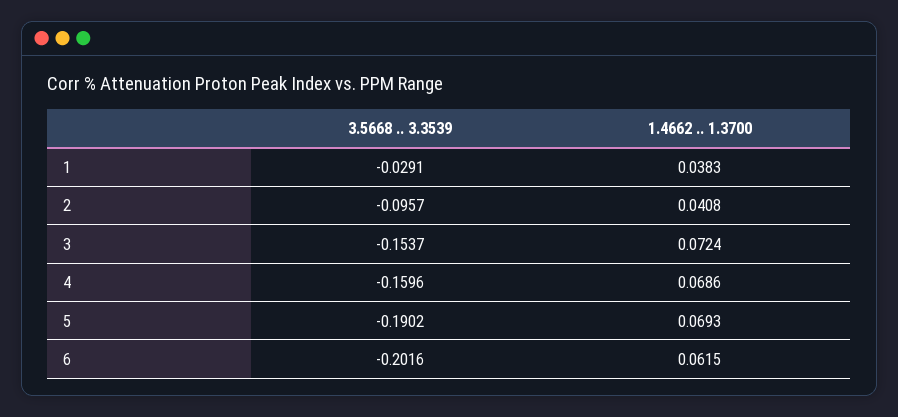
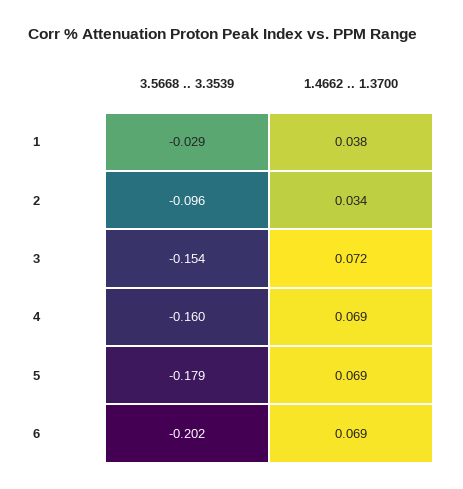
1.4662 .. 1.3700, 2: 0.0408 -> 0.034
3.5668 .. 3.3539, 5: -0.1902 -> -0.179
1.4662 .. 1.3700, 6: 0.0615 -> 0.069

